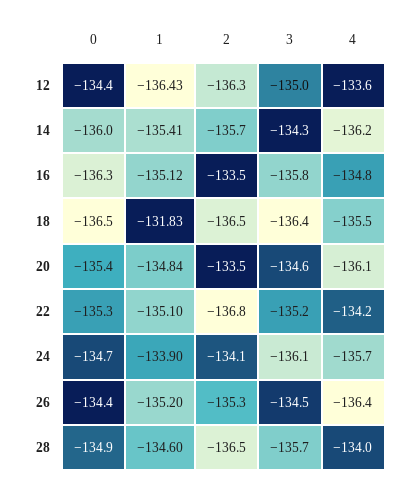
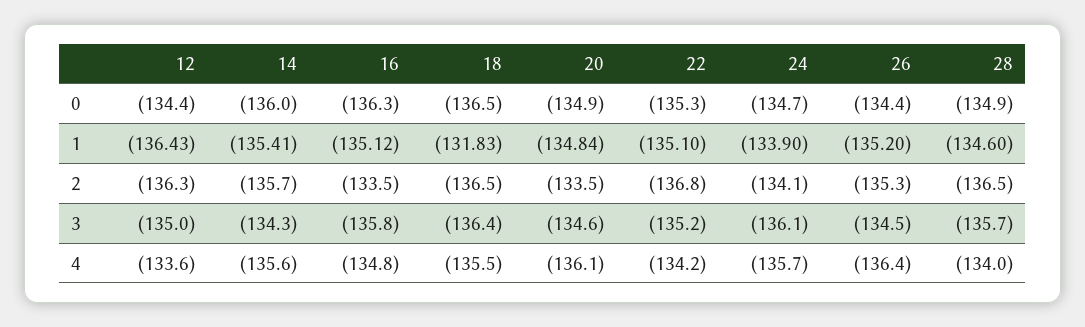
4, 14: -136.2 -> -135.6
0, 20: -135.4 -> -134.9

